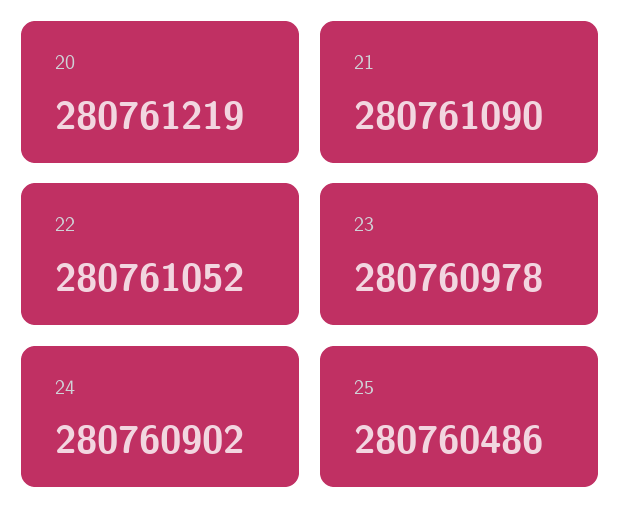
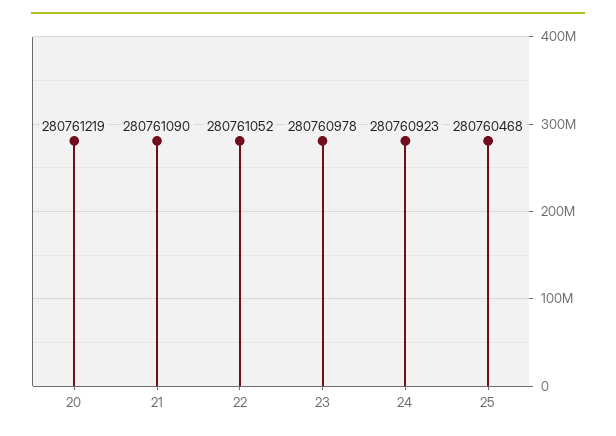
24: 280760902 -> 280760923
25: 280760486 -> 280760468

